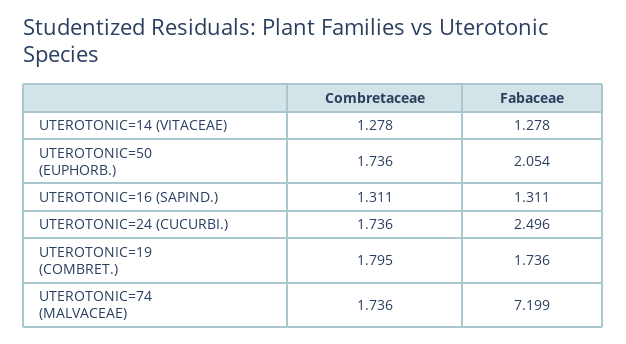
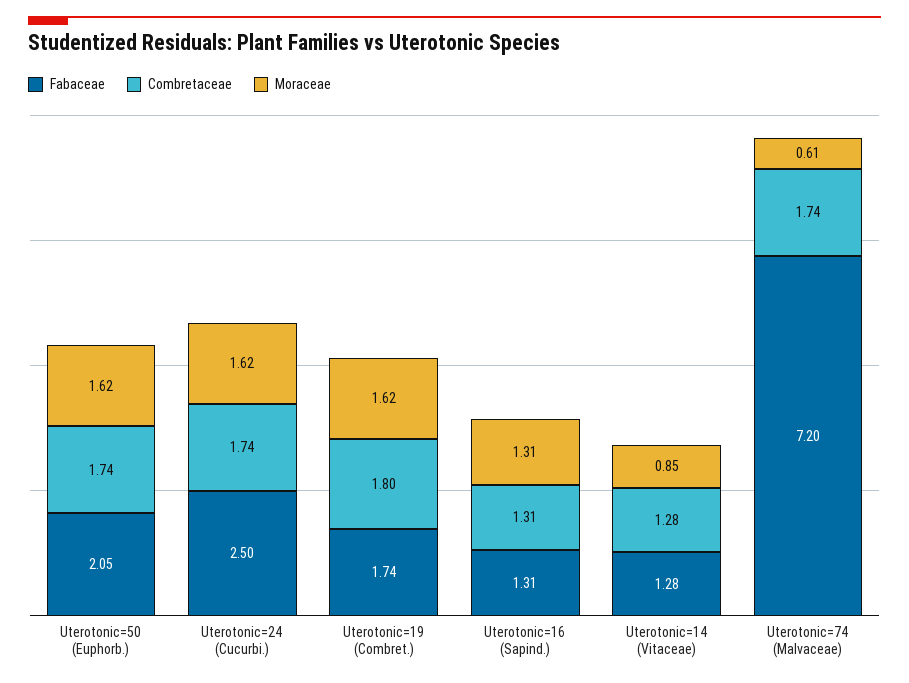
Moraceae, UTEROTONIC=50 (EUPHORB.): none -> 1.62
Moraceae, UTEROTONIC=24 (CUCURBI.): none -> 1.62
Moraceae, UTEROTONIC=19 (COMBRET.): none -> 1.62
Moraceae, UTEROTONIC=16 (SAPIND.): none -> 1.31
Moraceae, UTEROTONIC=14 (VITACEAE): none -> 0.85
Moraceae, UTEROTONIC=74 (MALVACEAE): none -> 0.61

